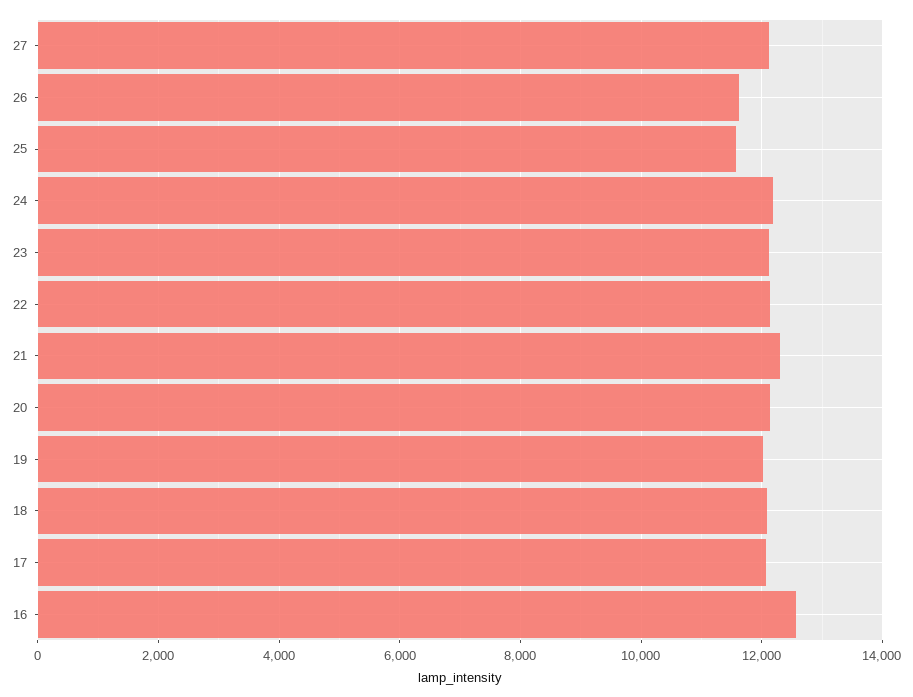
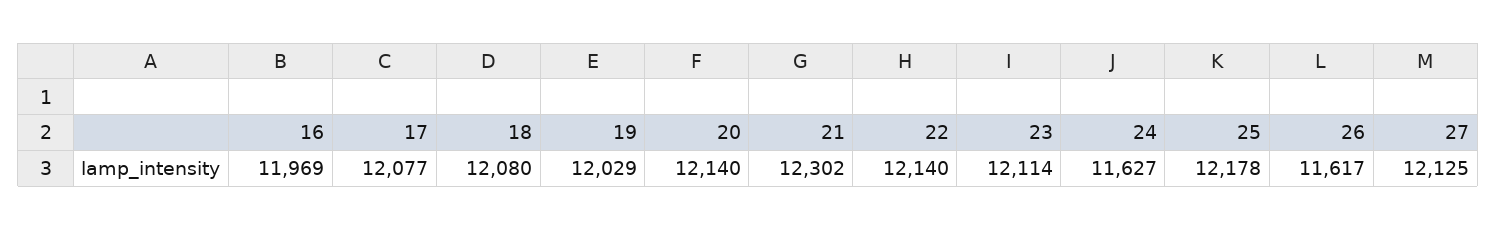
25: 11600 -> 12178
24: 12200 -> 11627
16: 12600 -> 11969

